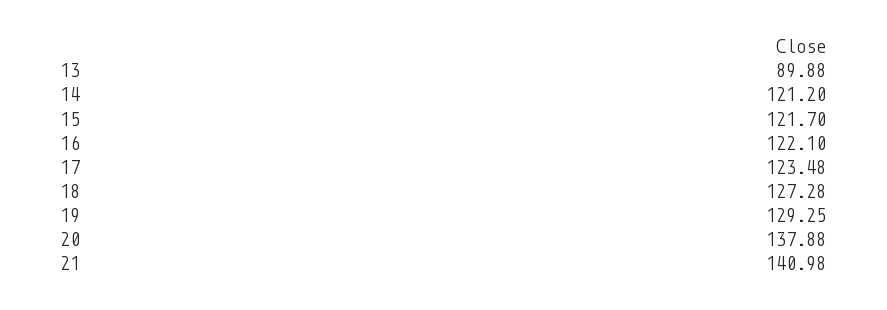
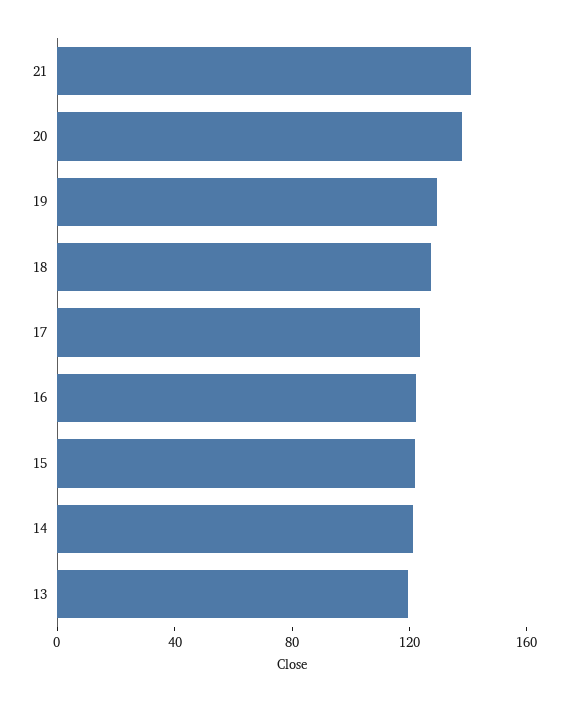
13: 89.88 -> 120

